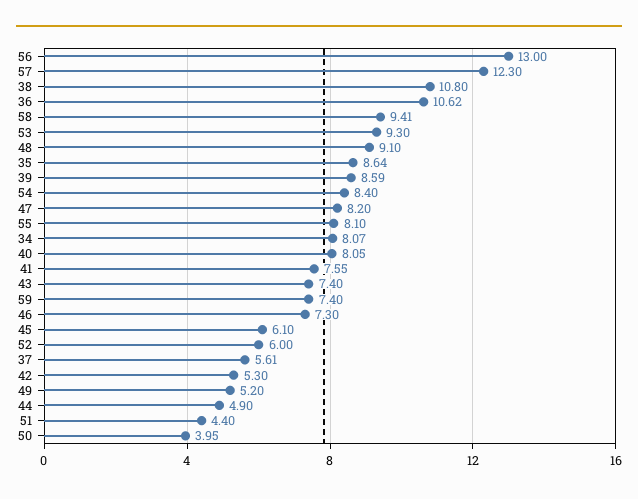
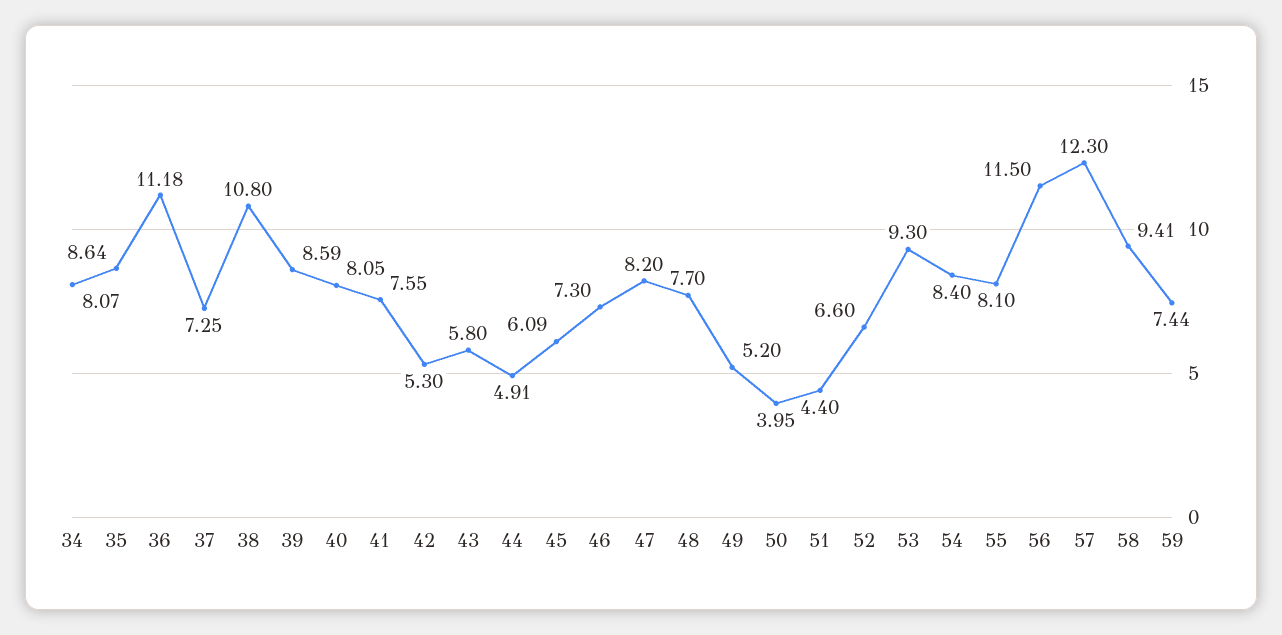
56: 13 -> 11.5
36: 10.62 -> 11.18
48: 9.1 -> 7.7
43: 7.4 -> 5.8
59: 7.4 -> 7.44
45: 6.1 -> 6.09
52: 6 -> 6.6
37: 5.61 -> 7.25
44: 4.9 -> 4.91

